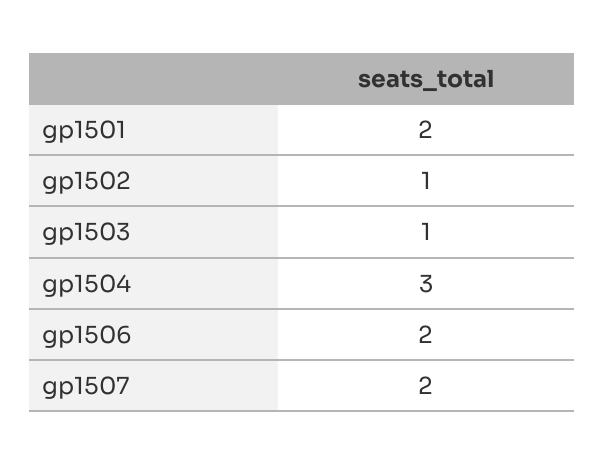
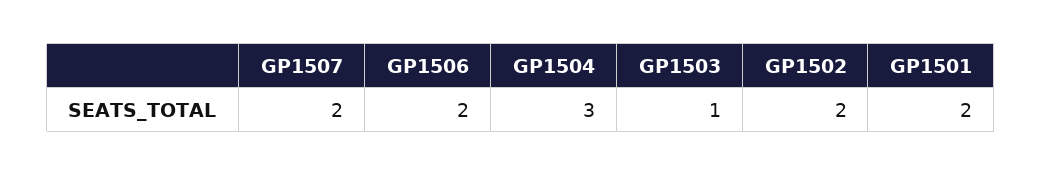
gp1502: 1 -> 2

